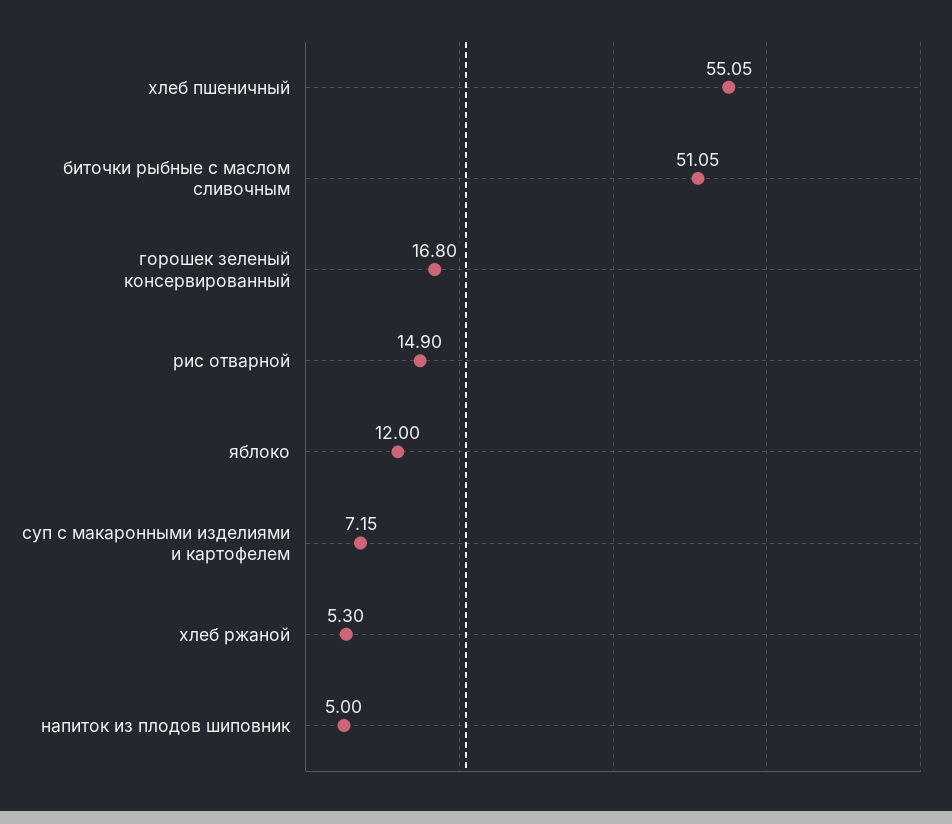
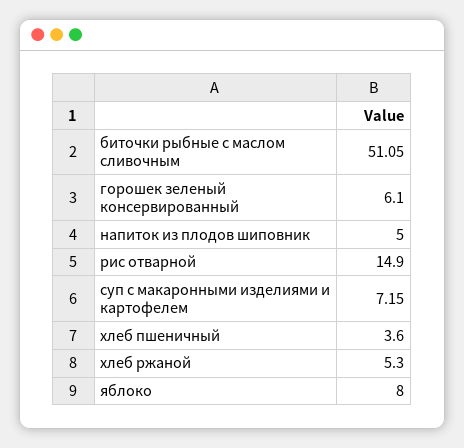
хлеб пшеничный: 55.05 -> 3.6
горошек зеленый консервированный: 16.8 -> 6.1
яблоко: 12 -> 8

